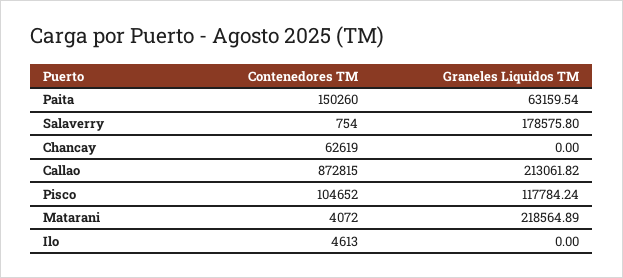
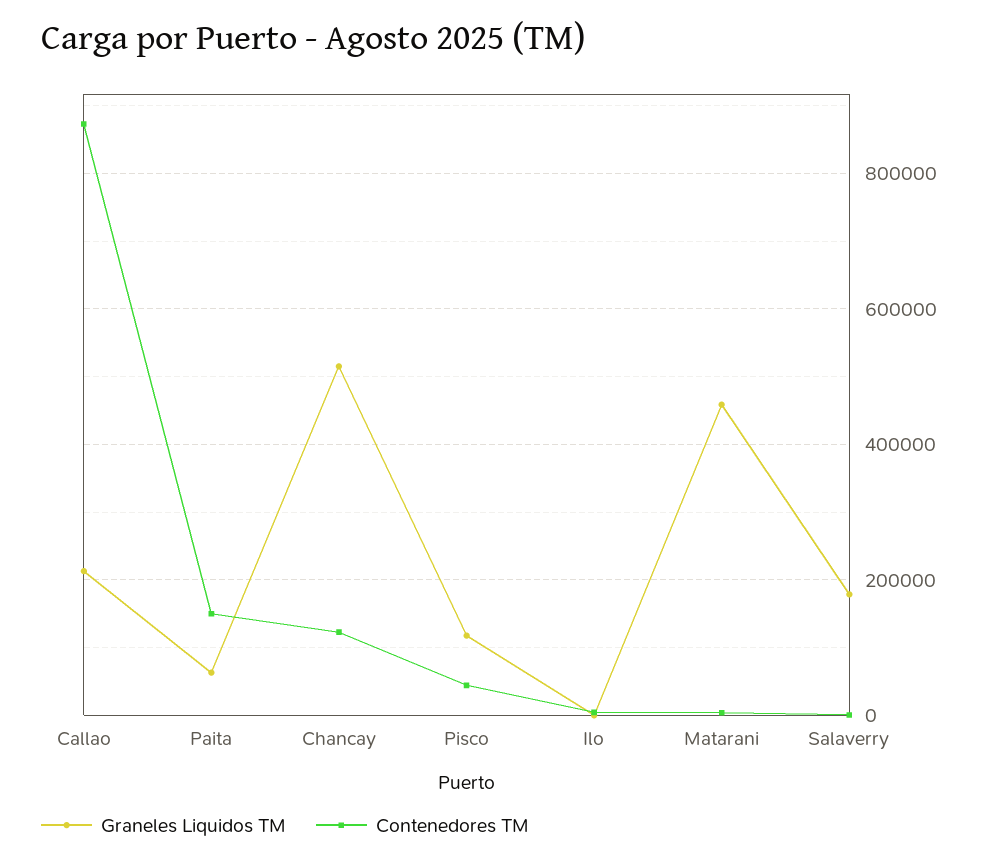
Contenedores TM, Chancay: 62619 -> 120000
Graneles Liquidos TM, Chancay: 0 -> 520000
Contenedores TM, Pisco: 104652 -> 40000
Graneles Liquidos TM, Matarani: 218564.89 -> 460000

